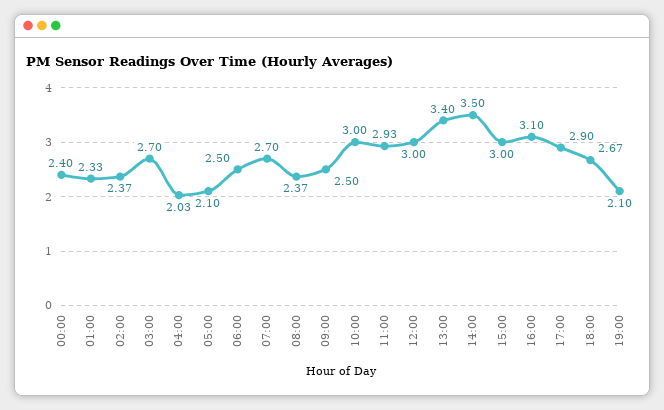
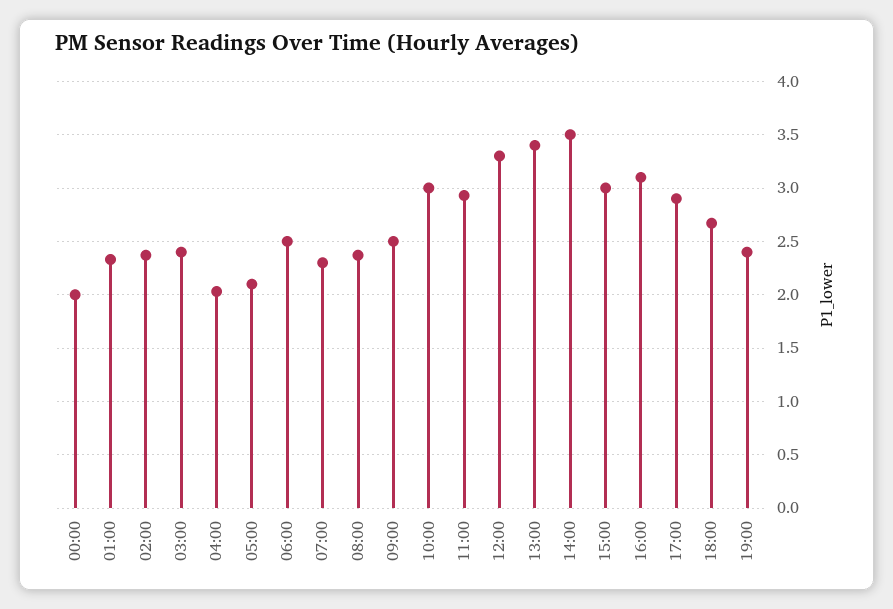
00:00: 2.4 -> 2
03:00: 2.7 -> 2.4
07:00: 2.7 -> 2.3
12:00: 3 -> 3.3
19:00: 2.1 -> 2.4

